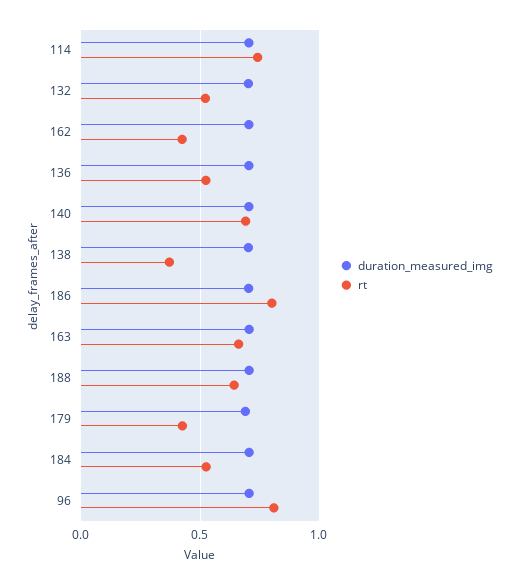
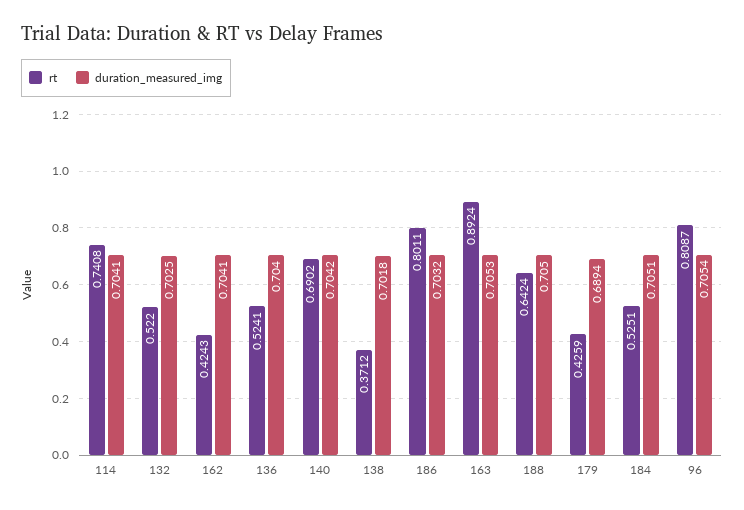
rt, 163: 0.65 -> 0.8924

